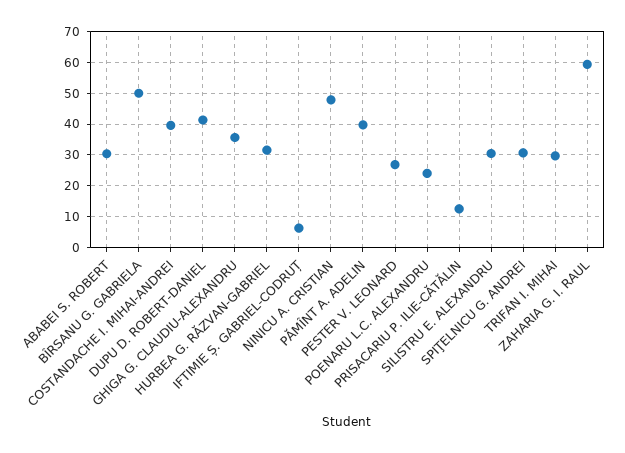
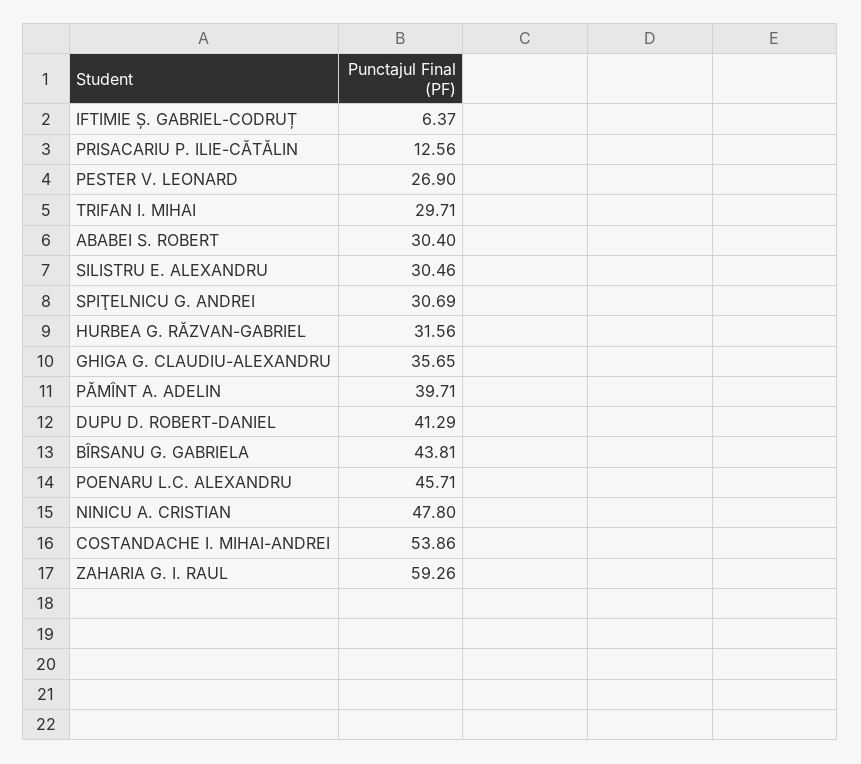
BÎRSANU G. GABRIELA: 50 -> 43.81
COSTANDACHE I. MIHAI-ANDREI: 40 -> 53.86
POENARU L.C. ALEXANDRU: 24 -> 45.71

